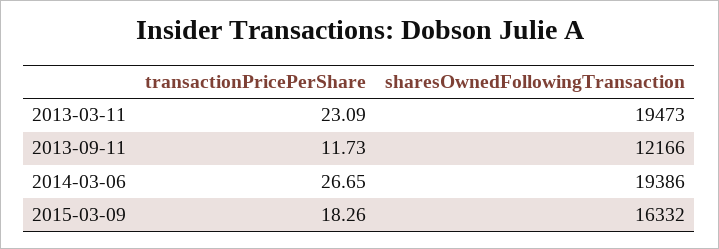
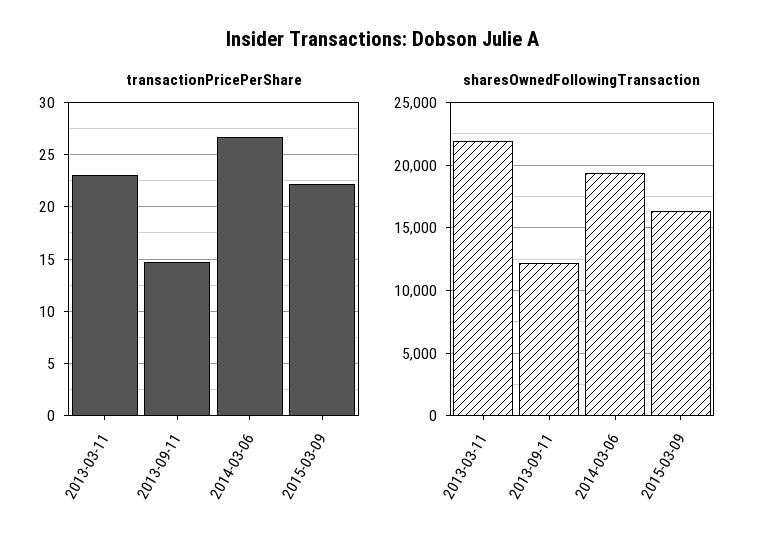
sharesOwnedFollowingTransaction, 2013-03-11: 19473 -> 22000
transactionPricePerShare, 2013-09-11: 11.73 -> 15
transactionPricePerShare, 2015-03-09: 18.26 -> 22

